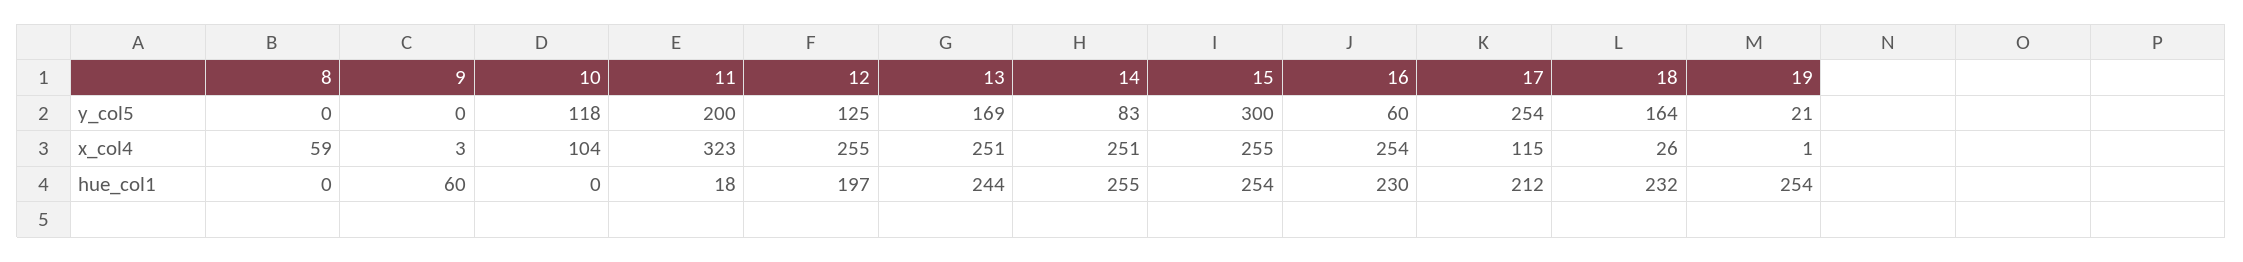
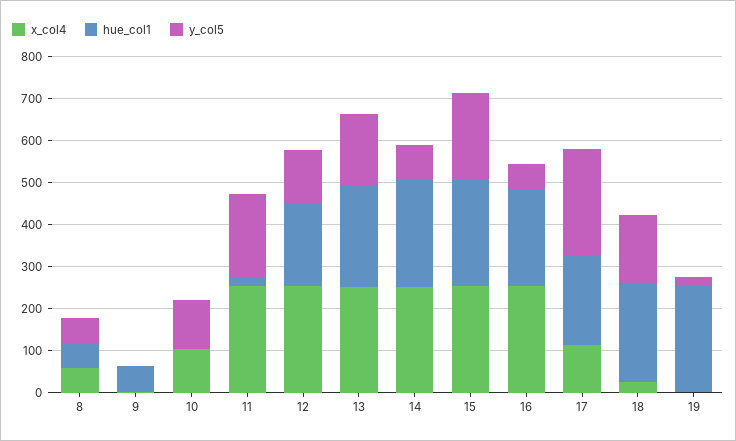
y_col5, 8: 0 -> 60
y_col5, 15: 300 -> 200
x_col4, 11: 323 -> 260
hue_col1, 8: 0 -> 60

